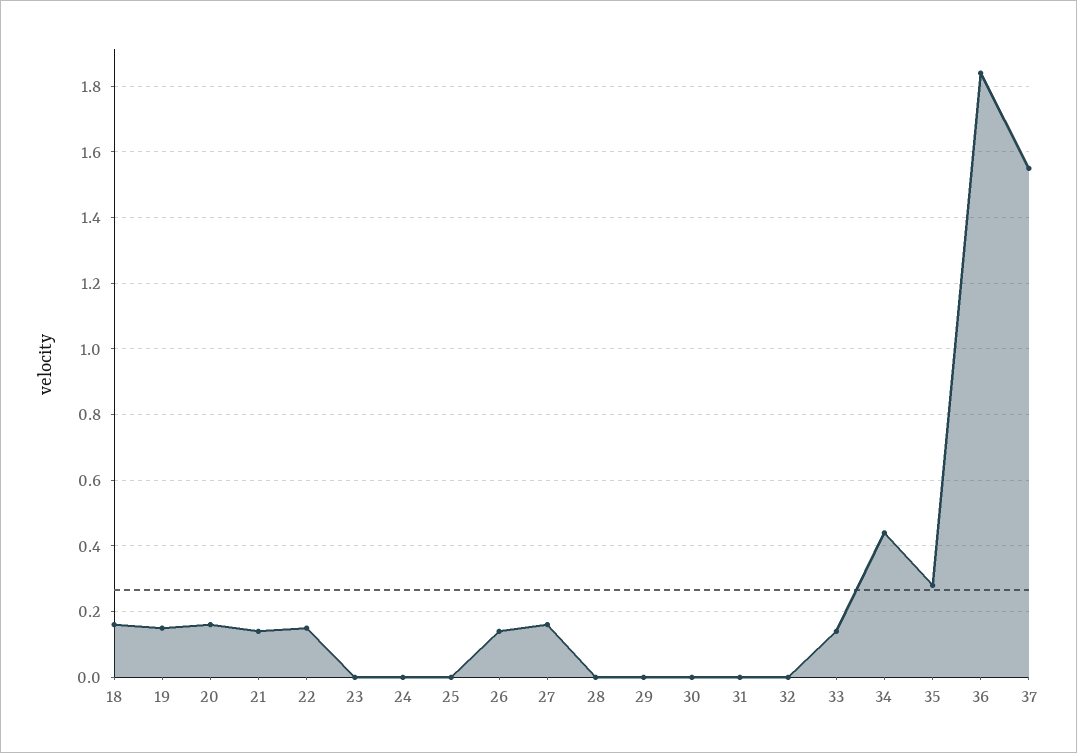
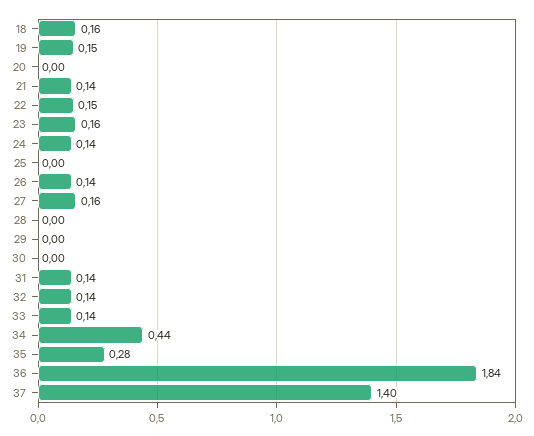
20: 0.15 -> 0
23: 0 -> 0.16
24: 0 -> 0.14
31: 0 -> 0.14
32: 0 -> 0.14
37: 1.55 -> 1.4

